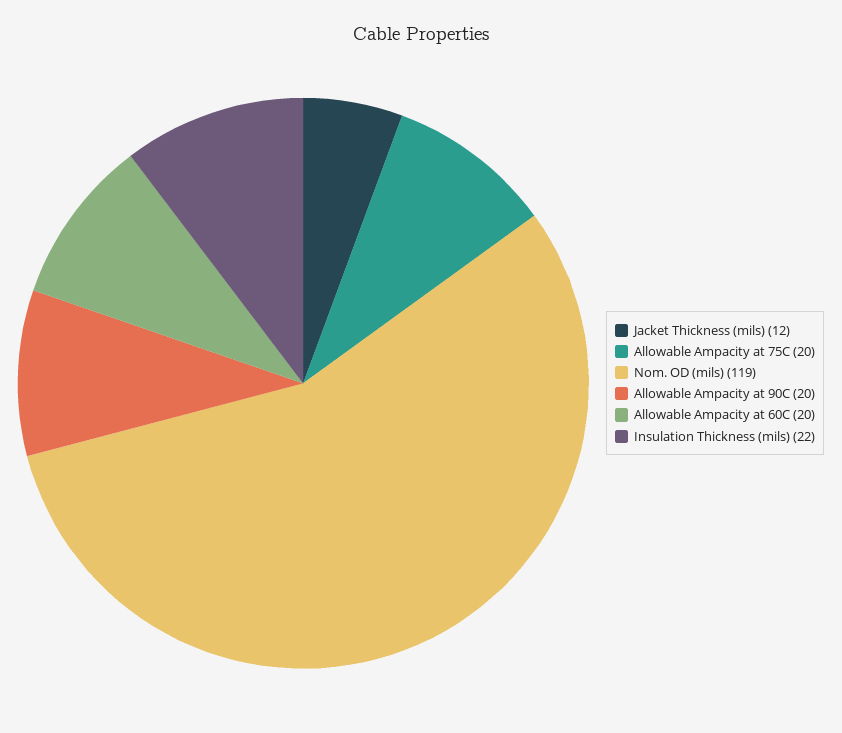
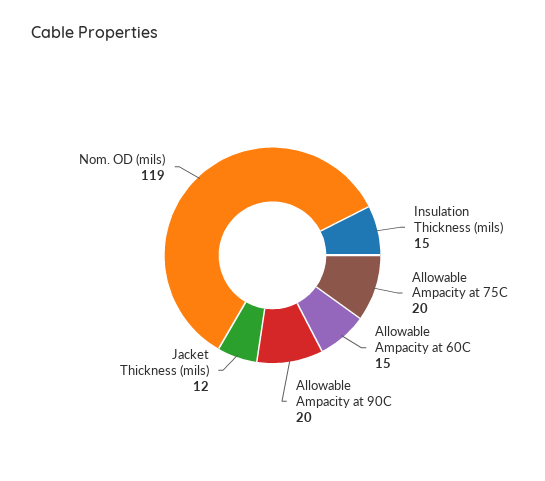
Allowable Ampacity at 60C: 20 -> 15
Insulation Thickness (mils): 22 -> 15

